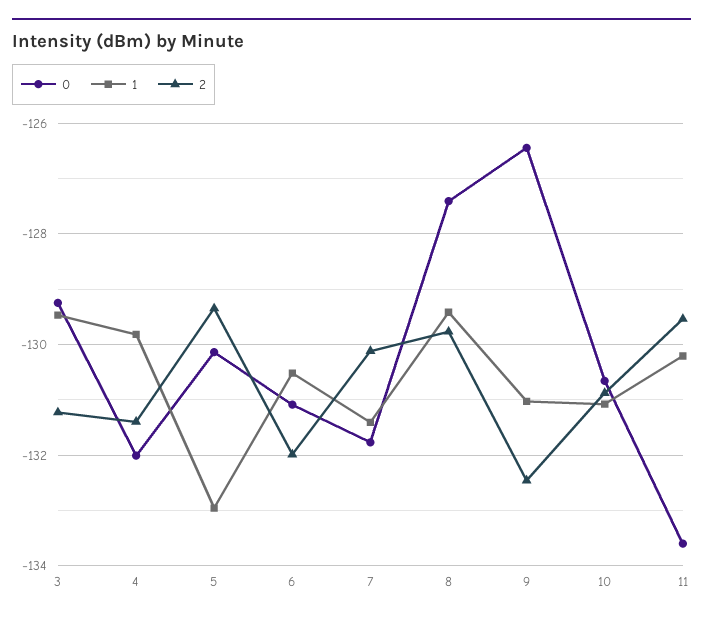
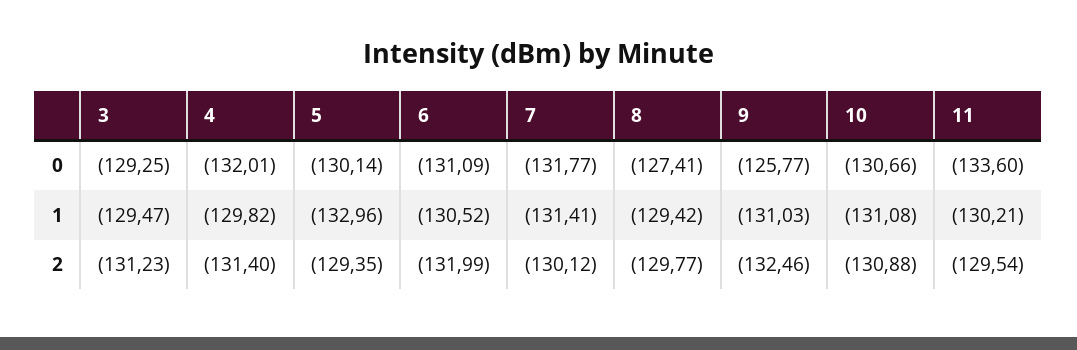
0, 9: -126.4 -> -125.77

